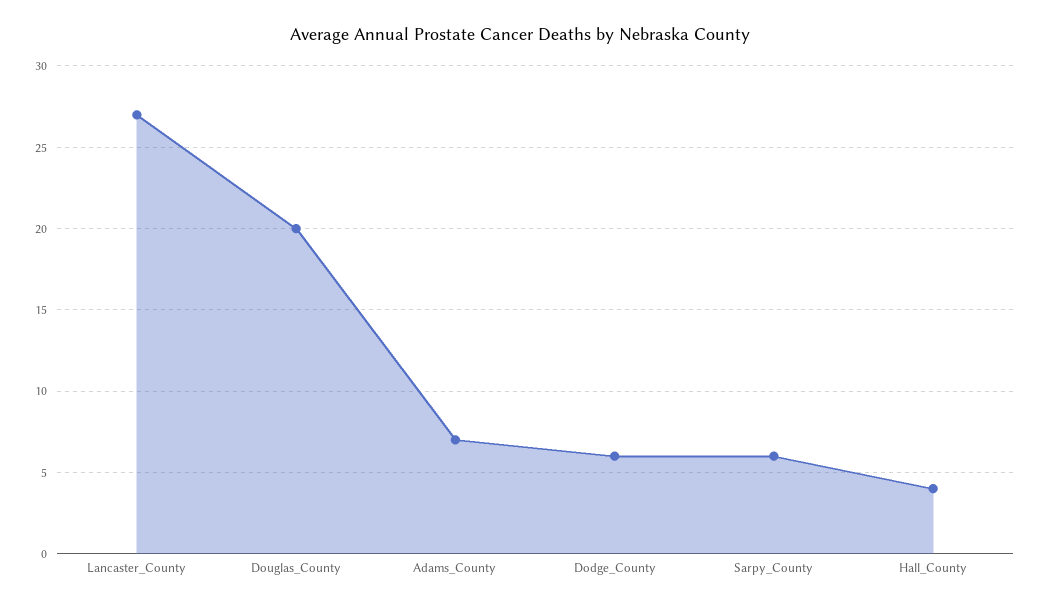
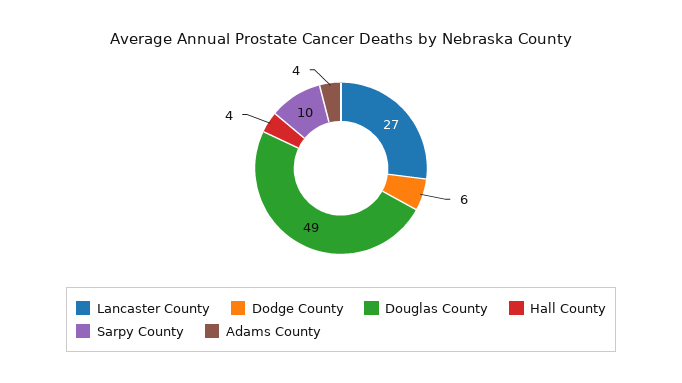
Douglas_County: 20 -> 49
Adams_County: 7 -> 4
Sarpy_County: 6 -> 10

